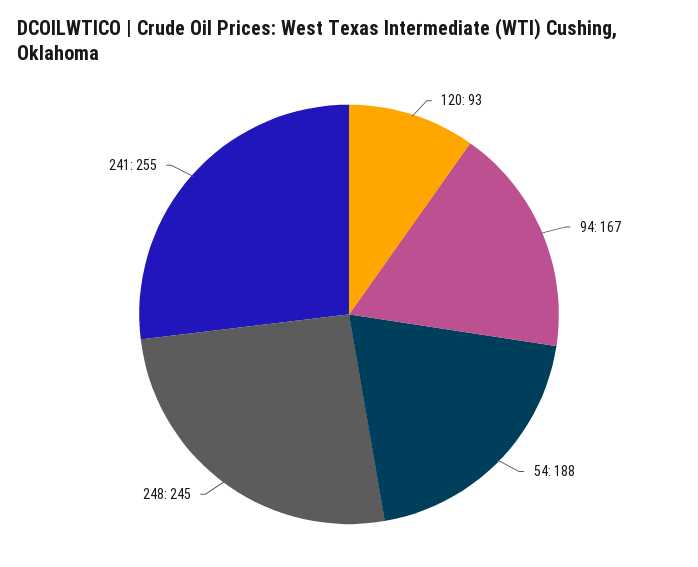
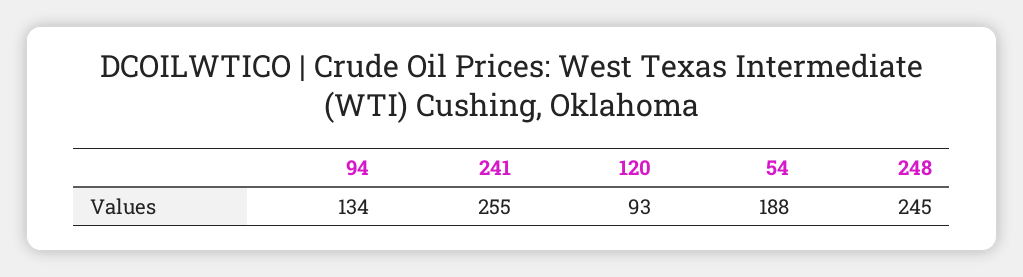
94: 167 -> 134

